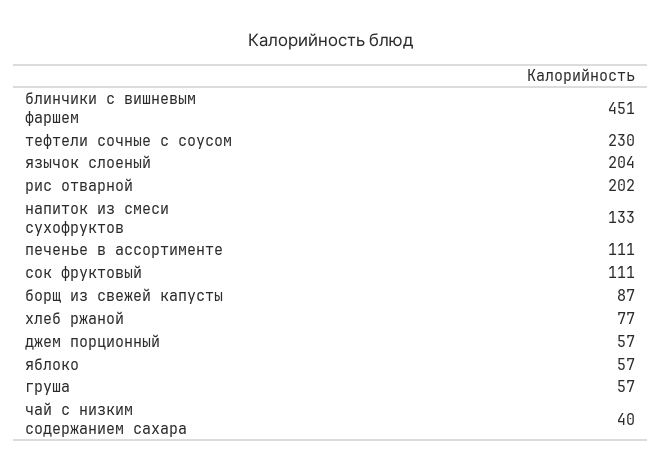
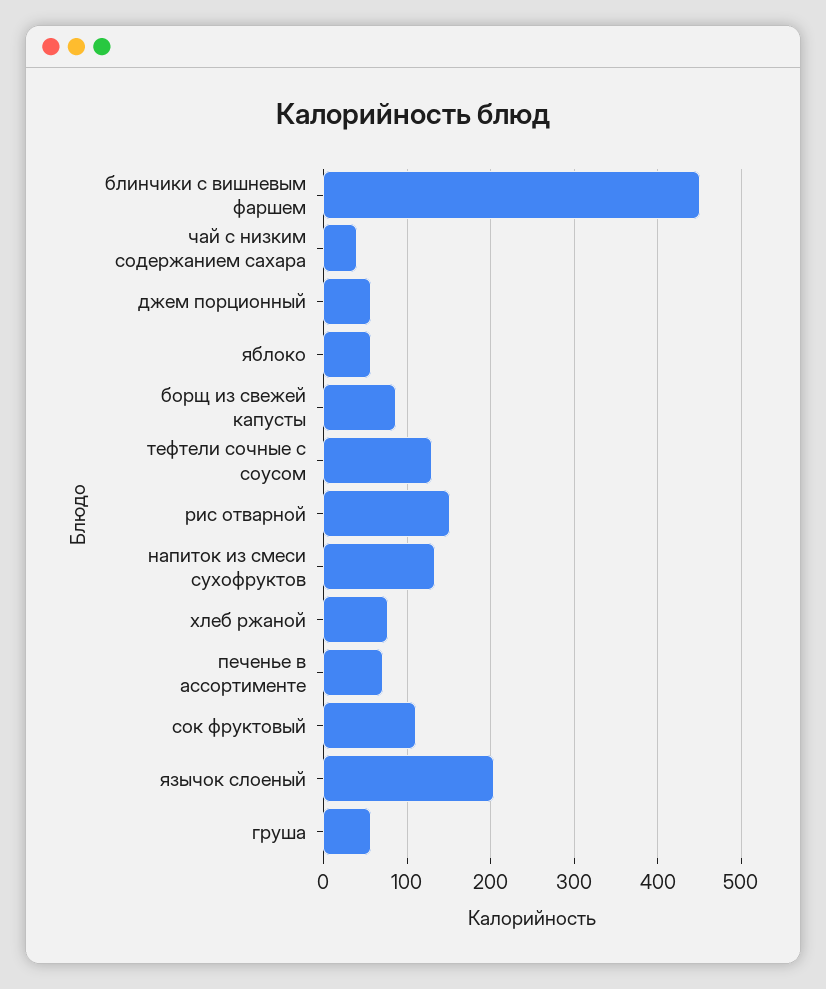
тефтели сочные с соусом: 230 -> 130
рис отварной: 202 -> 150
печенье в ассортименте: 111 -> 70

